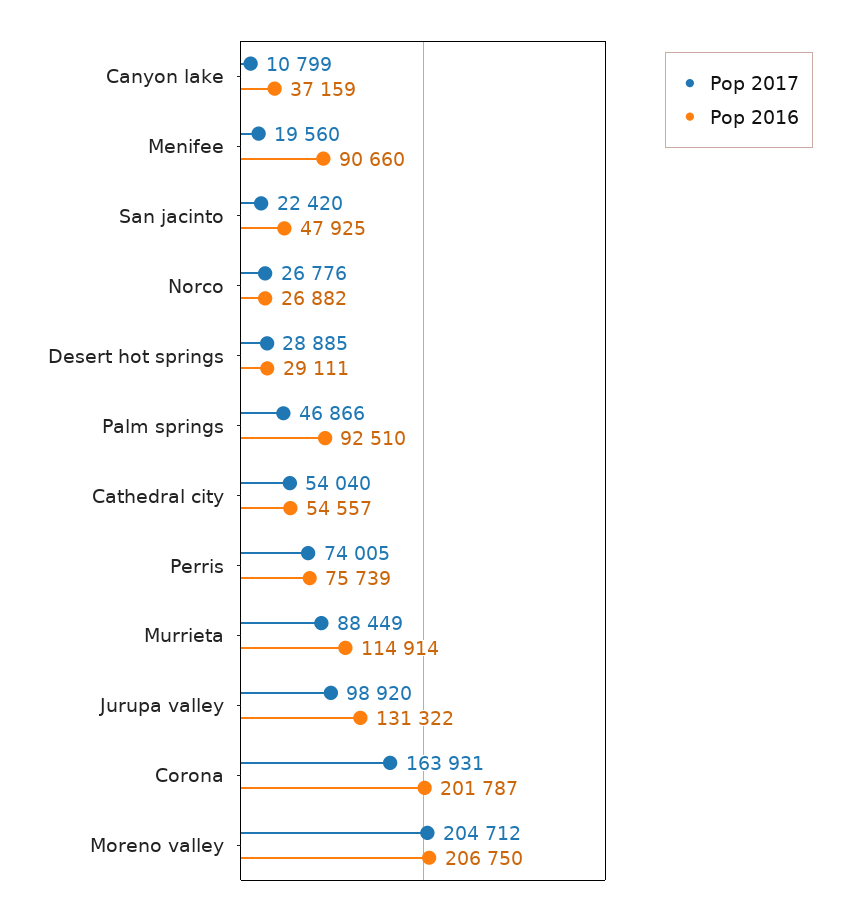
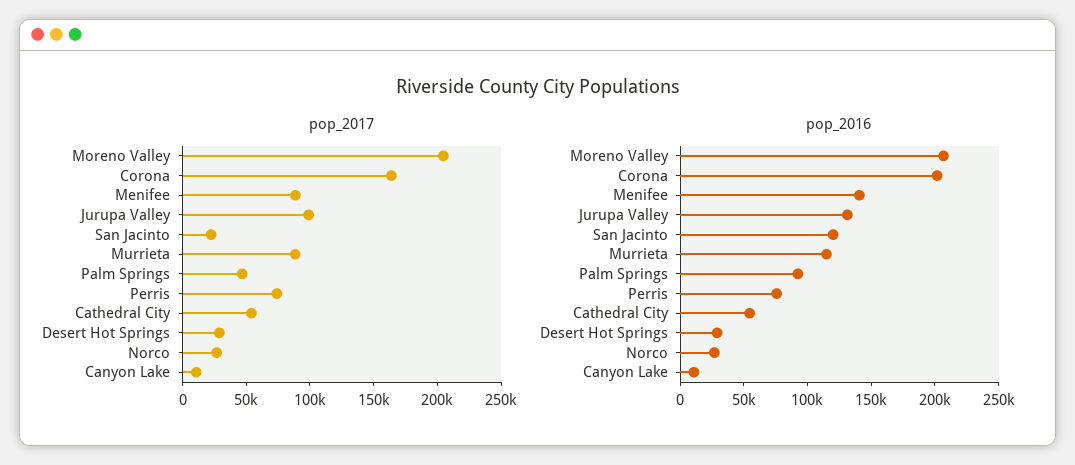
Pop 2016, Canyon lake: 37159 -> 10000
Pop 2017, Menifee: 19560 -> 90000
Pop 2016, Menifee: 90660 -> 140000
Pop 2016, San jacinto: 47925 -> 120000

